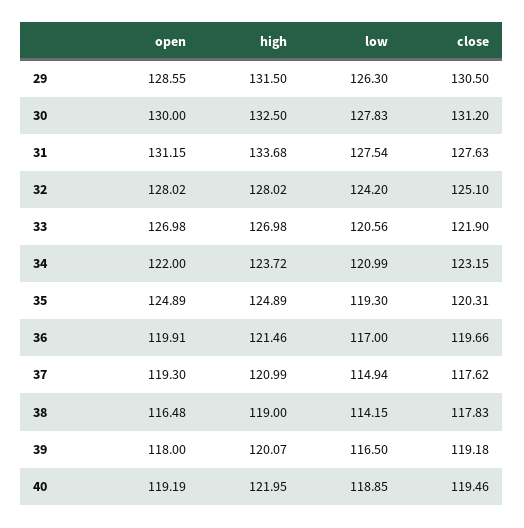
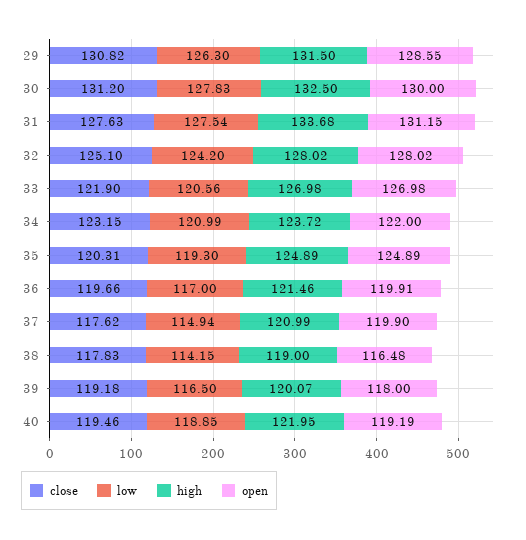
close, 29: 130.5 -> 130.82
open, 37: 119.3 -> 119.9

